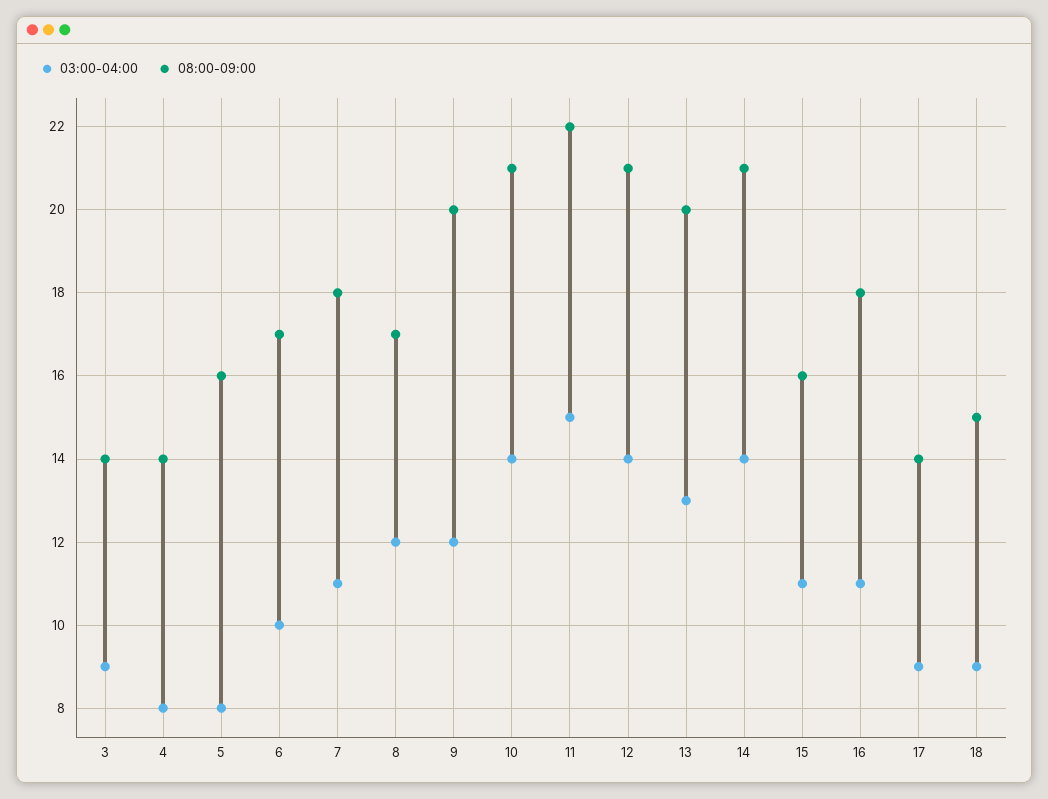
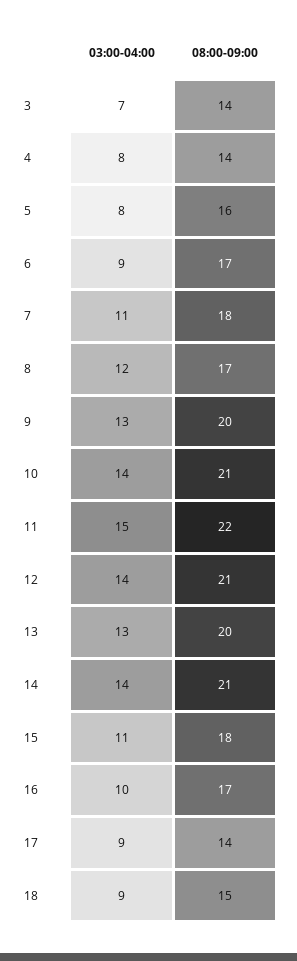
03:00-04:00, 3: 9 -> 7
03:00-04:00, 6: 10 -> 9
03:00-04:00, 9: 12 -> 13
08:00-09:00, 15: 16 -> 18
03:00-04:00, 16: 11 -> 10
08:00-09:00, 16: 18 -> 17

